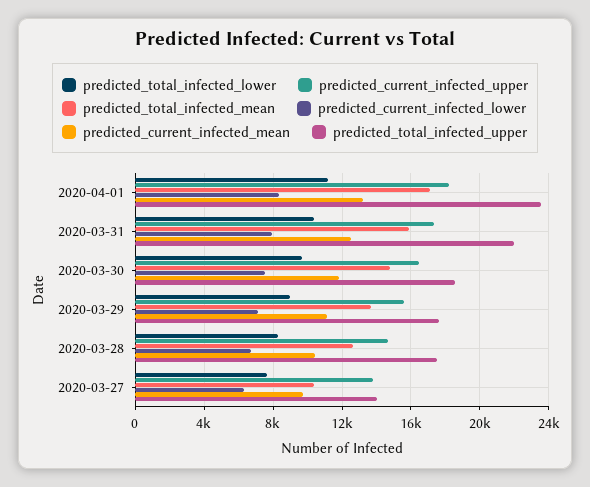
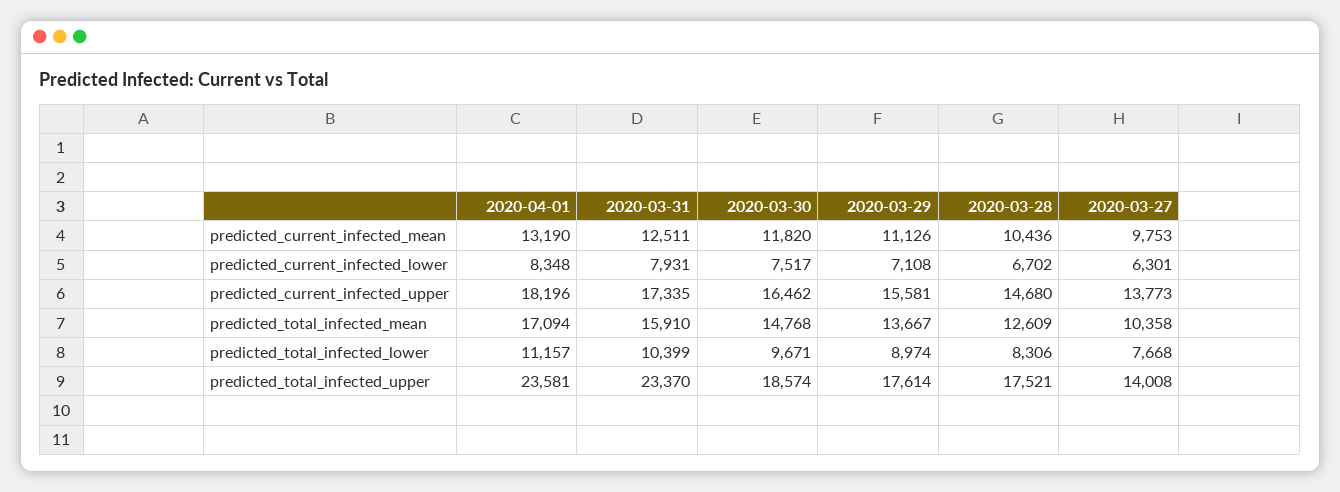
predicted_total_infected_upper, 2020-03-31: 22000 -> 23370

